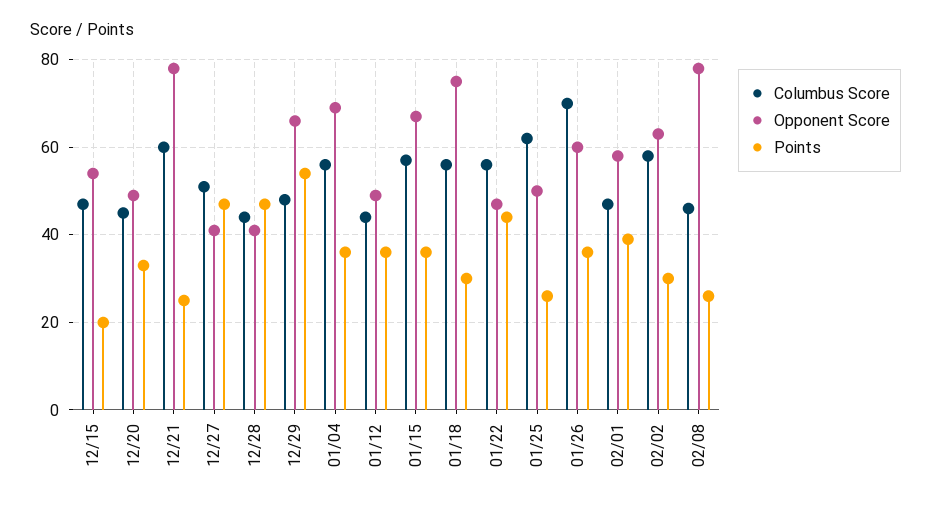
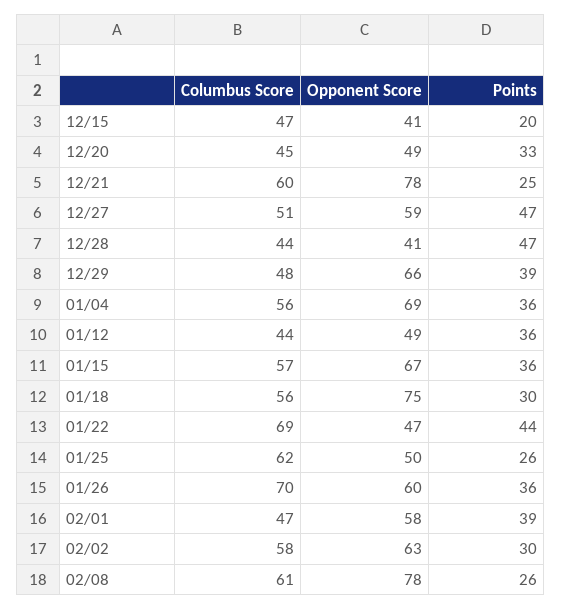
Opponent Score, 12/15: 55 -> 41
Opponent Score, 12/27: 40 -> 59
Points, 12/29: 55 -> 39
Columbus Score, 01/22: 55 -> 69
Columbus Score, 02/08: 45 -> 61

